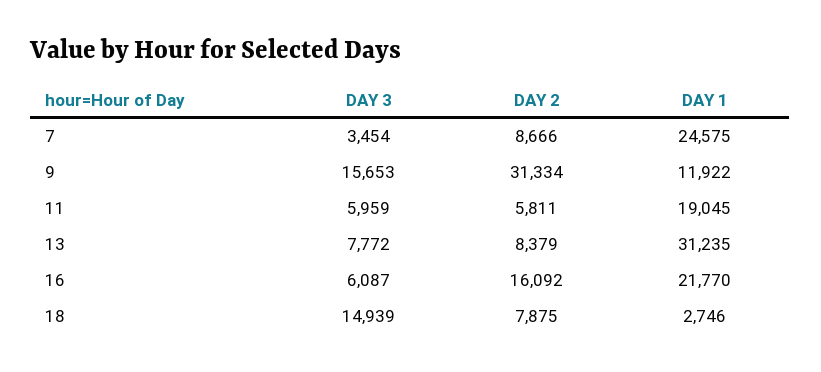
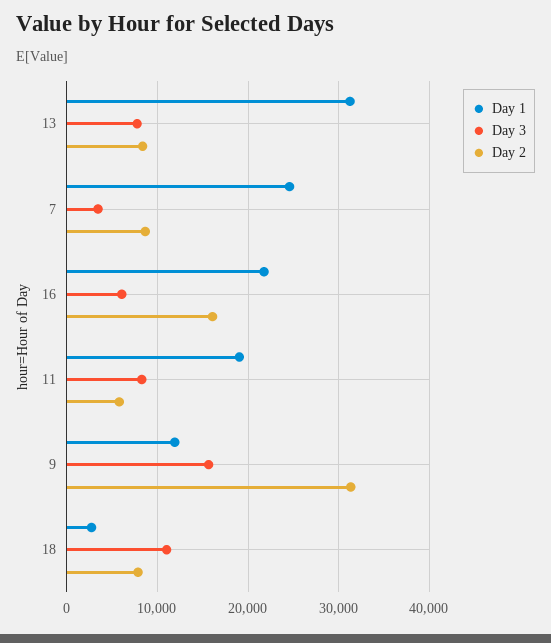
DAY 3, 11: 5959 -> 8000
DAY 3, 18: 14939 -> 11000

